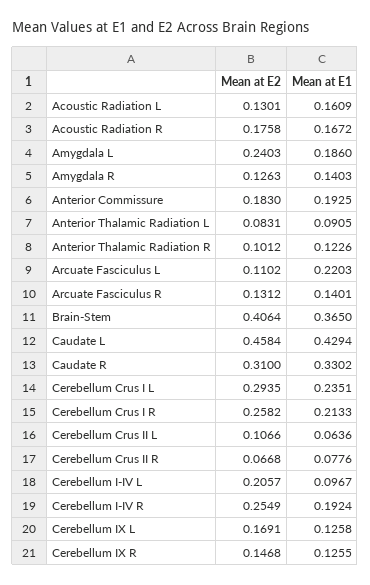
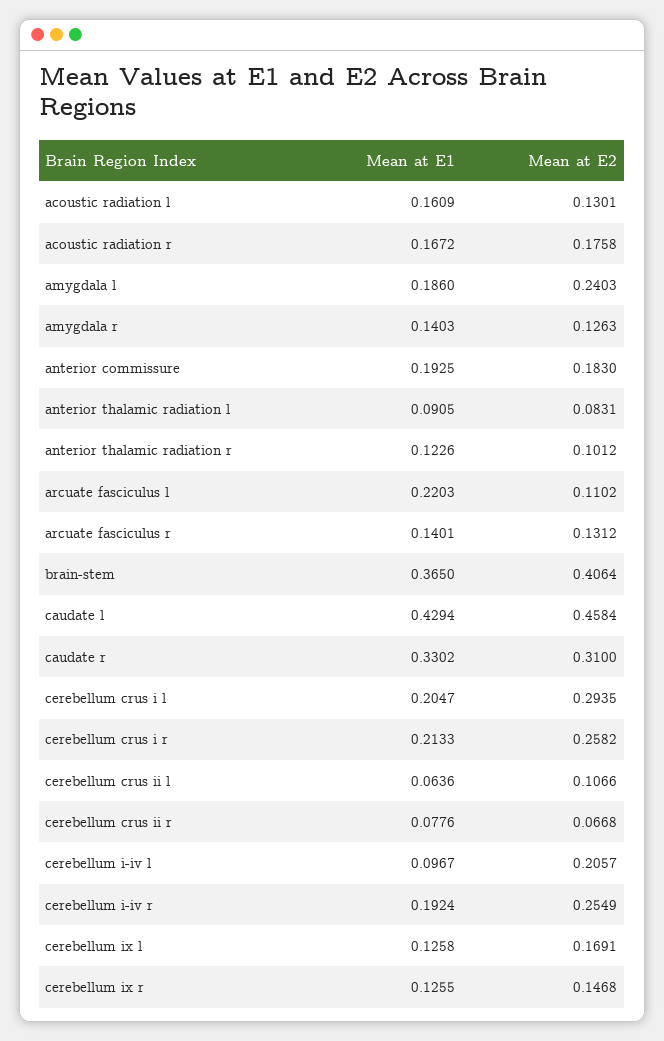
Mean at E1, Cerebellum Crus I L: 0.2351 -> 0.2047

